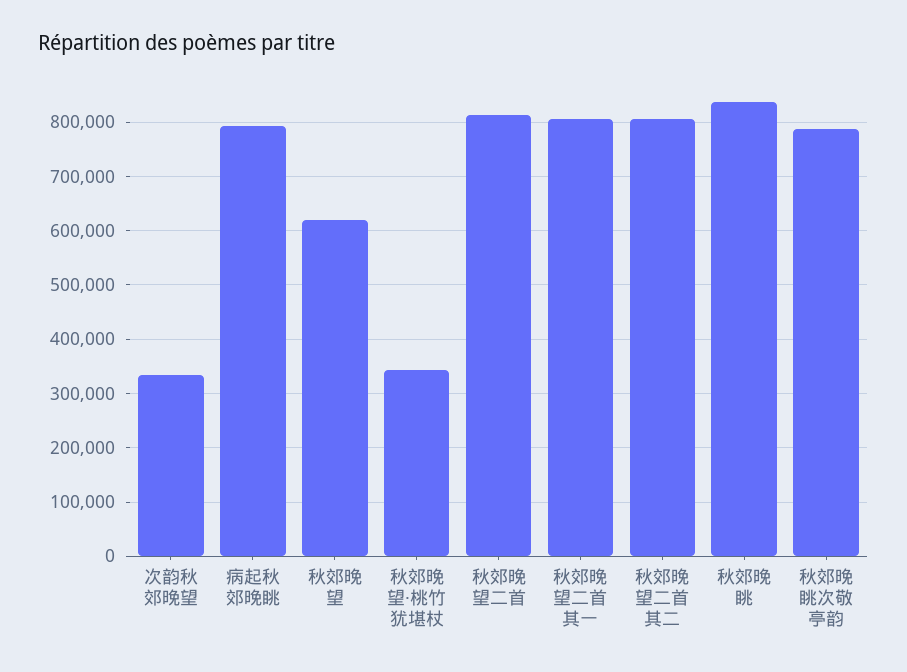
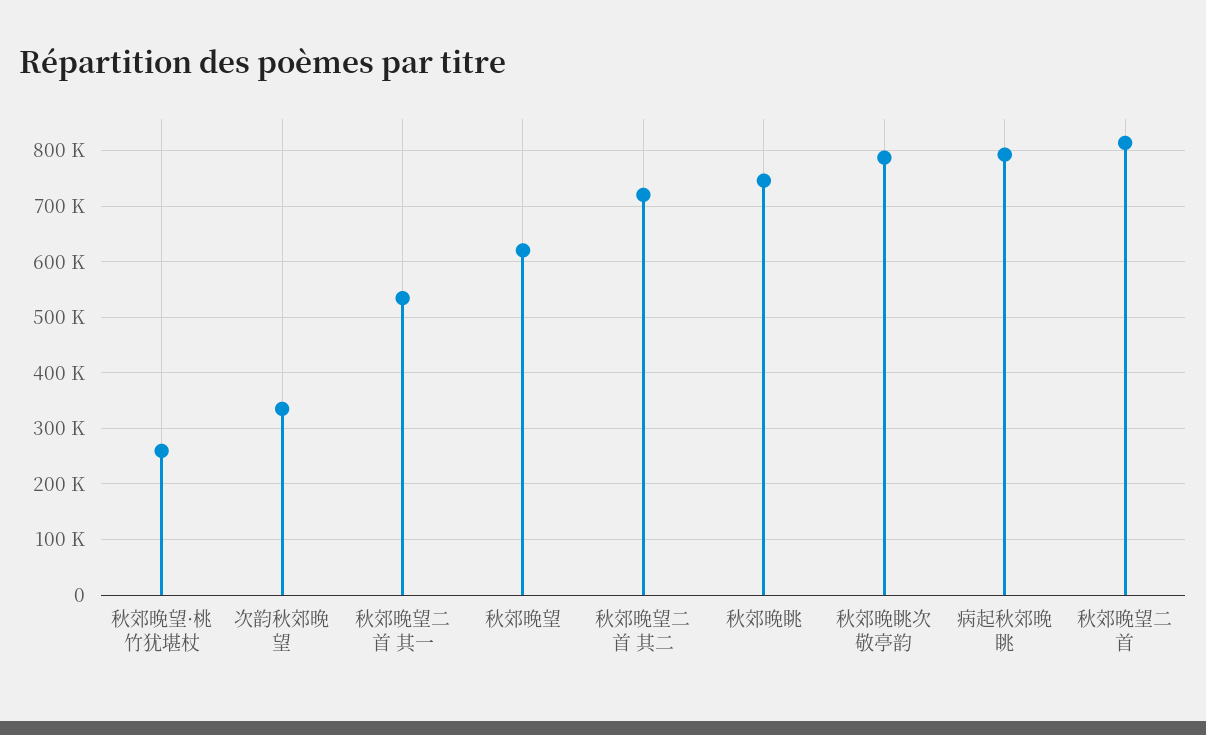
秋郊晚望·桃竹犹堪杖: 340000 -> 260000
秋郊晚望二首 其一: 800000 -> 540000
秋郊晚望二首 其二: 800000 -> 720000
秋郊晚眺: 840000 -> 740000

